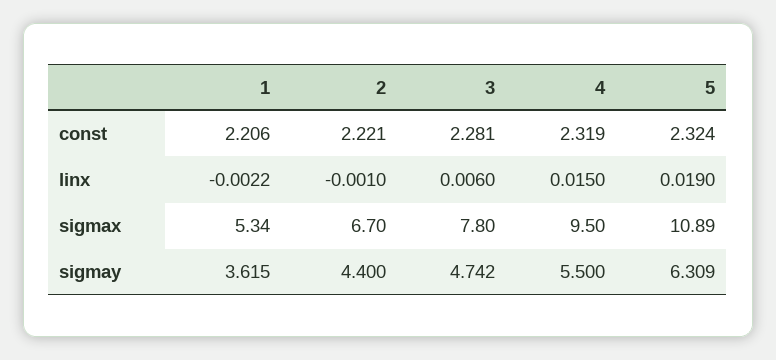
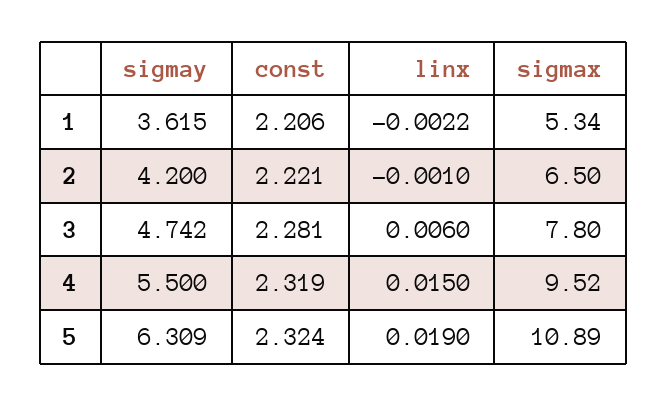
2, sigmax: 6.7 -> 6.5
4, sigmax: 9.5 -> 9.52
2, sigmay: 4.4 -> 4.2

